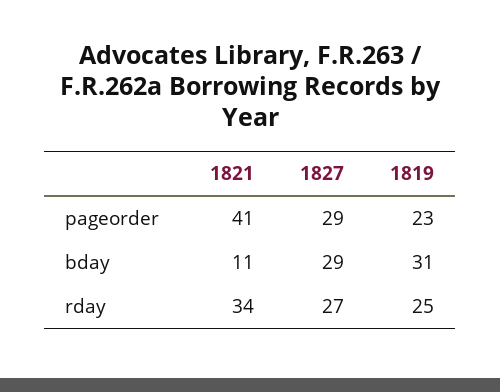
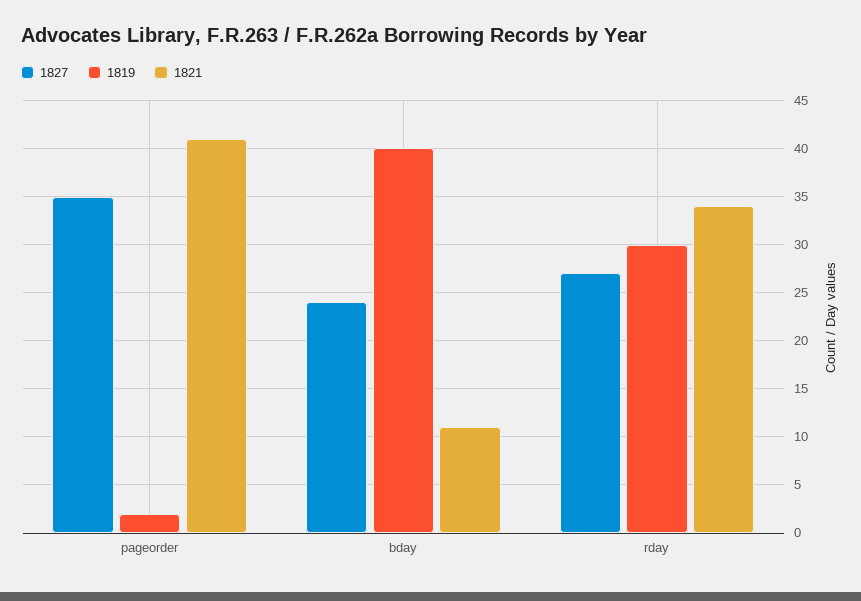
1827, pageorder: 29 -> 35
1819, pageorder: 23 -> 2
1827, bday: 29 -> 24
1819, bday: 31 -> 40
1819, rday: 25 -> 30

